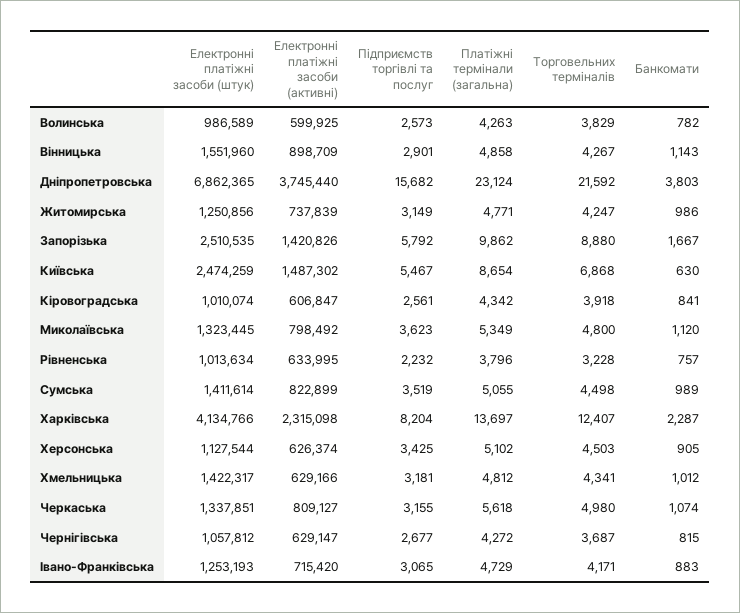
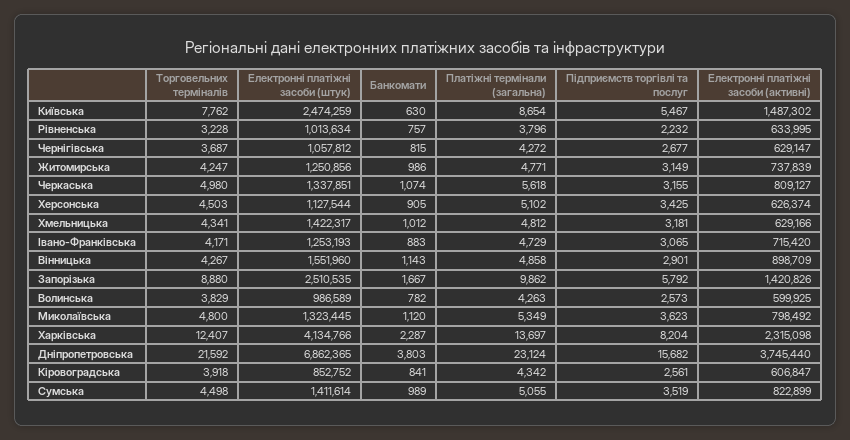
Торговельних терміналів, Київська: 6868 -> 7762
Електронні платіжні засоби (штук), Кіровоградська: 1010074 -> 852752

